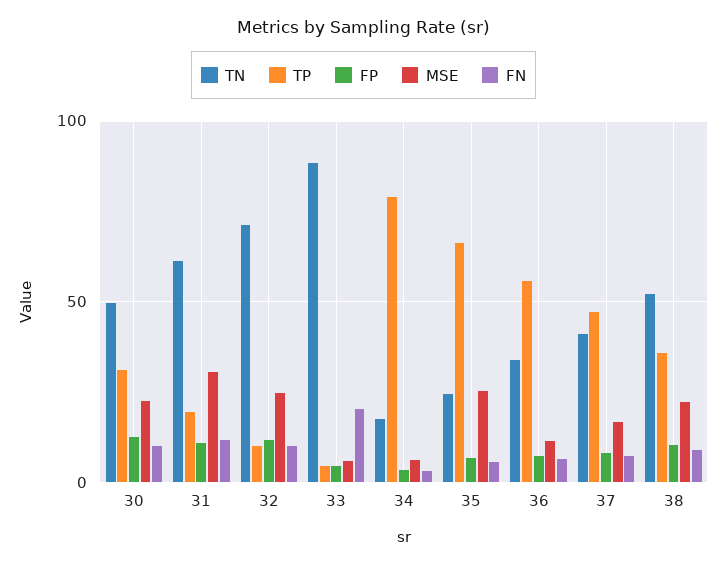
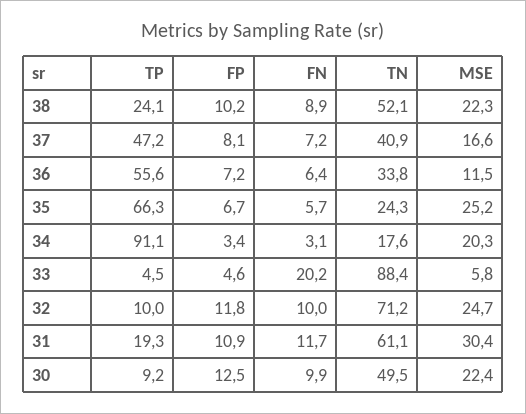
TP, 30: 30 -> 9.2
TP, 34: 80 -> 91.1
MSE, 34: 5 -> 20.3
TP, 38: 35 -> 24.1

